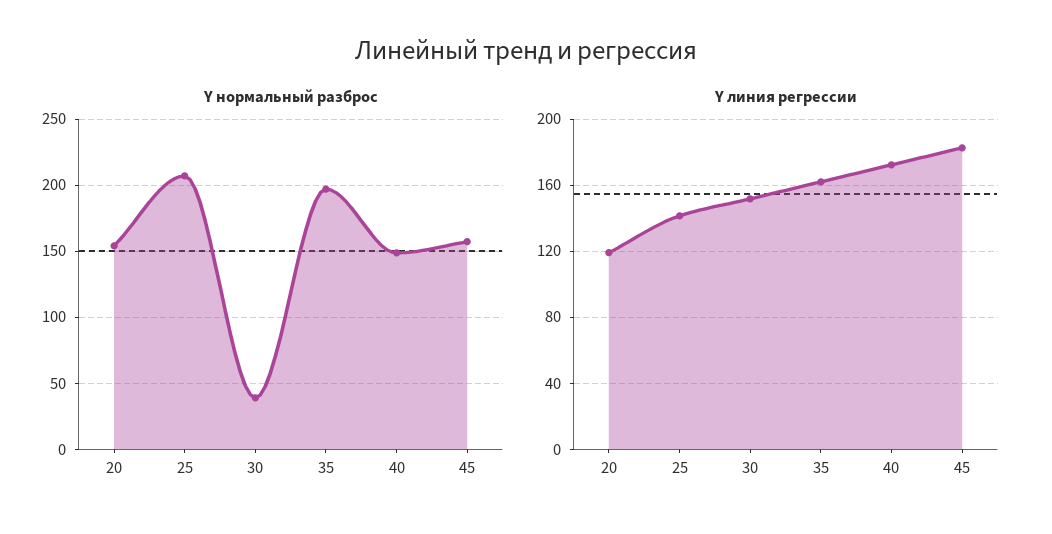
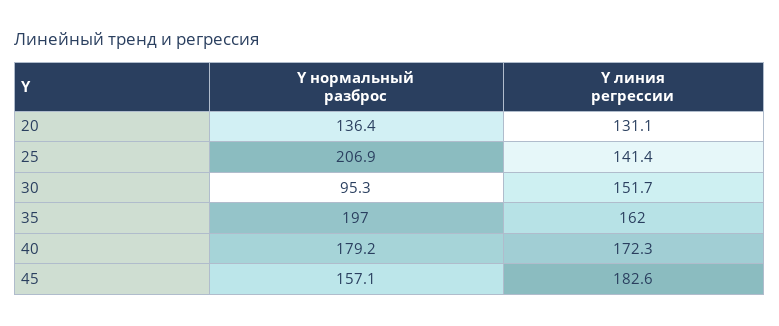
Y нормальный разброс, 20: 155 -> 136.4
Y нормальный разброс, 30: 40 -> 95.3
Y нормальный разброс, 40: 150 -> 179.2
Y линия регрессии, 20: 120 -> 131.1

